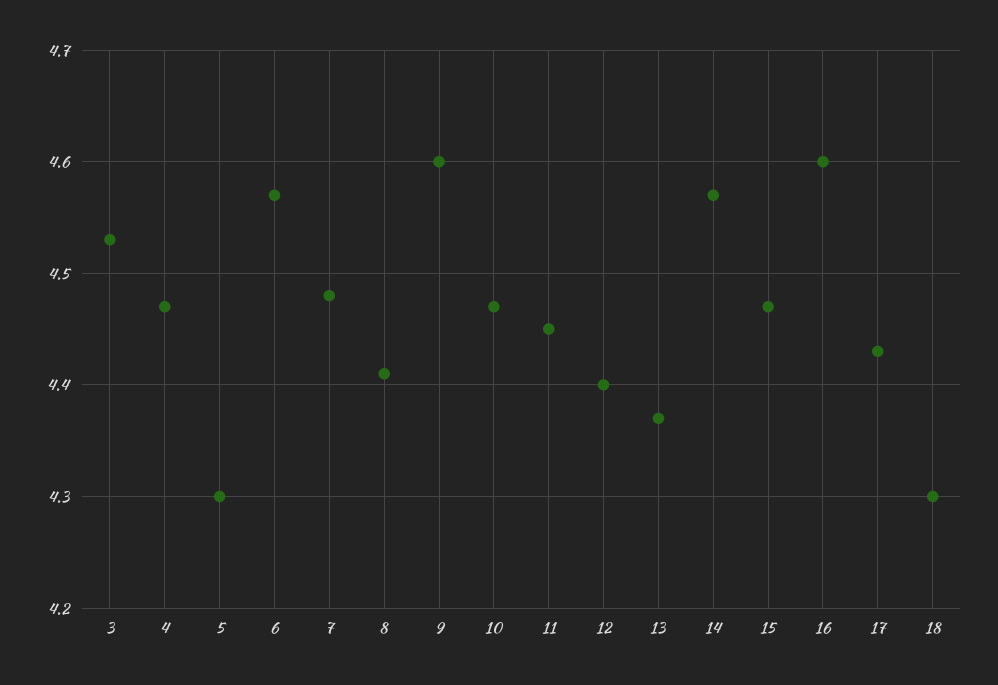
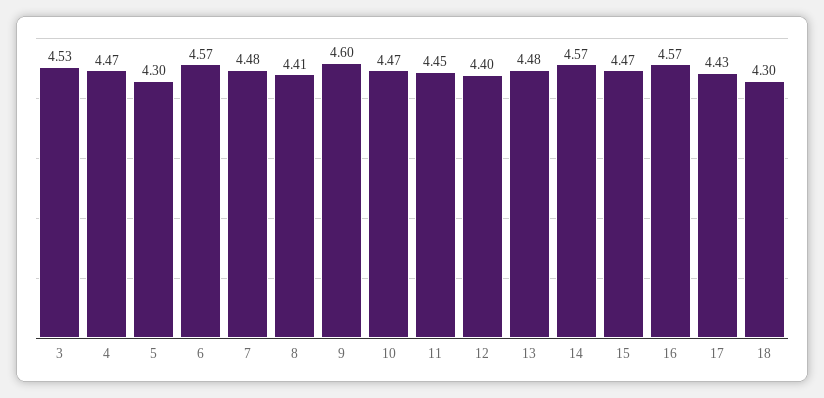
13: 4.37 -> 4.48
16: 4.6 -> 4.57

